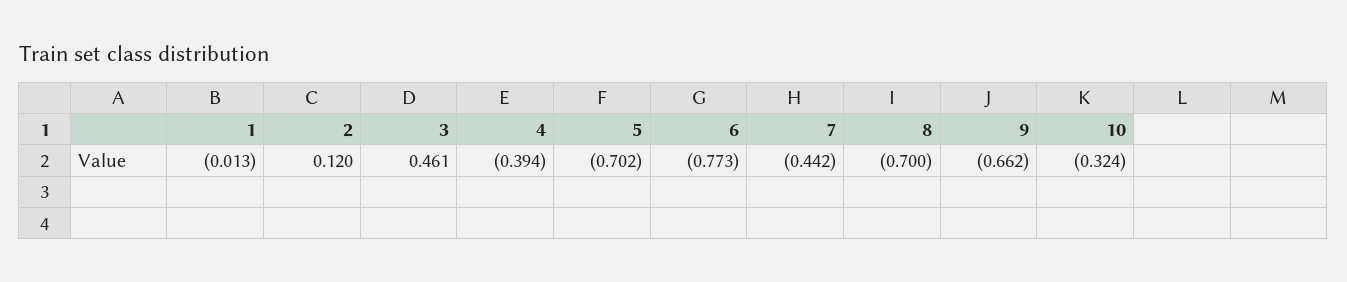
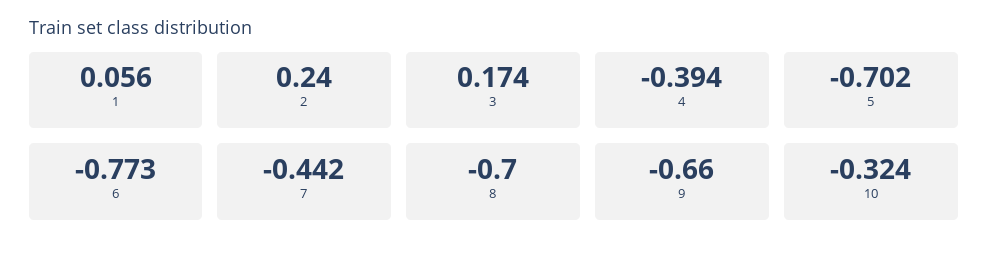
1: -0.013 -> 0.056
2: 0.12 -> 0.24
3: 0.461 -> 0.174
9: -0.662 -> -0.66

